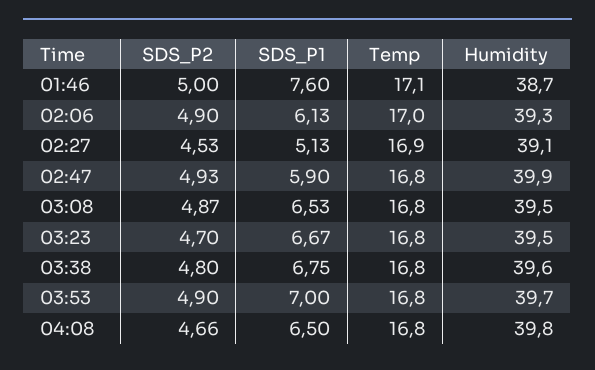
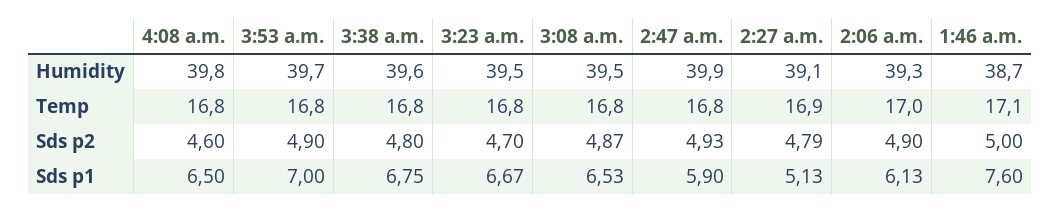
SDS_P2, 02:27: 4.53 -> 4.79
SDS_P2, 04:08: 4.66 -> 4.6

